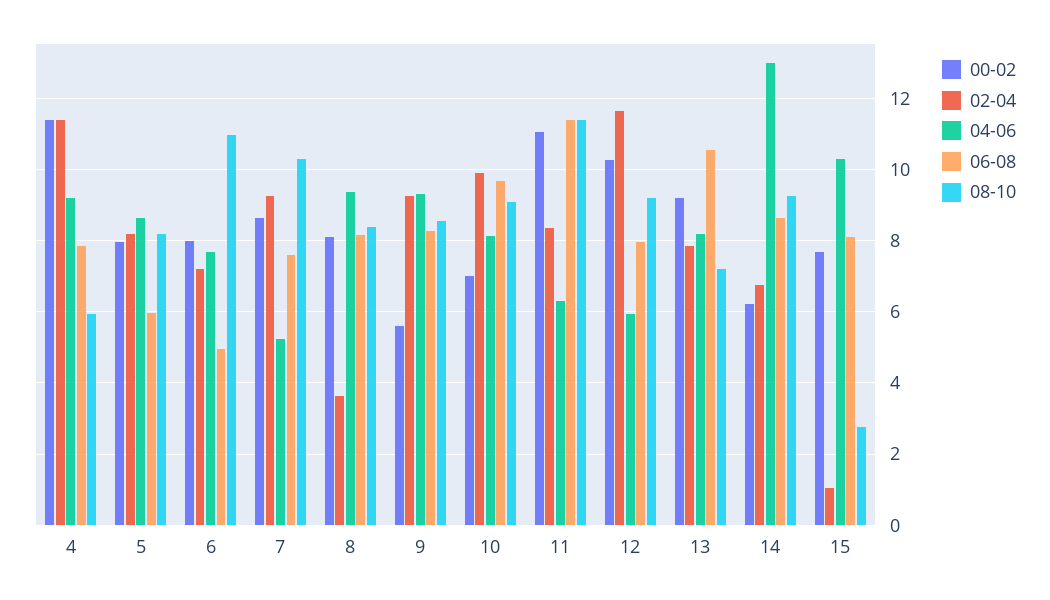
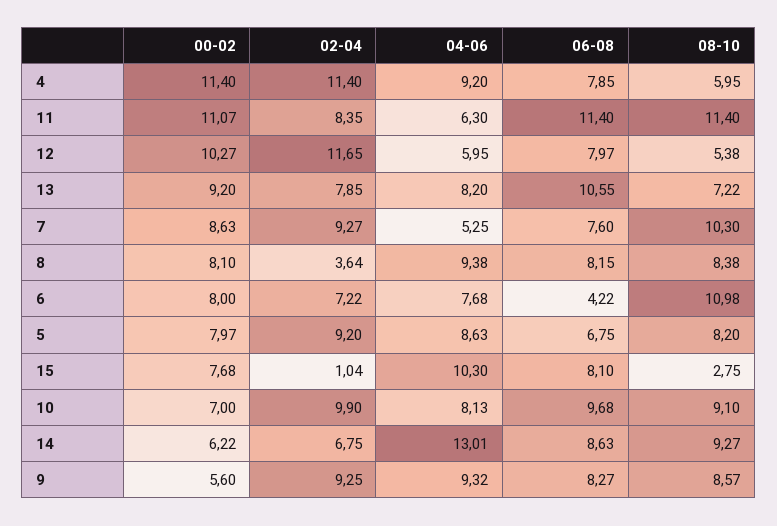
02-04, 5: 8.2 -> 9.2
06-08, 5: 6 -> 6.75
06-08, 6: 5 -> 4.22
08-10, 12: 9.2 -> 5.38

